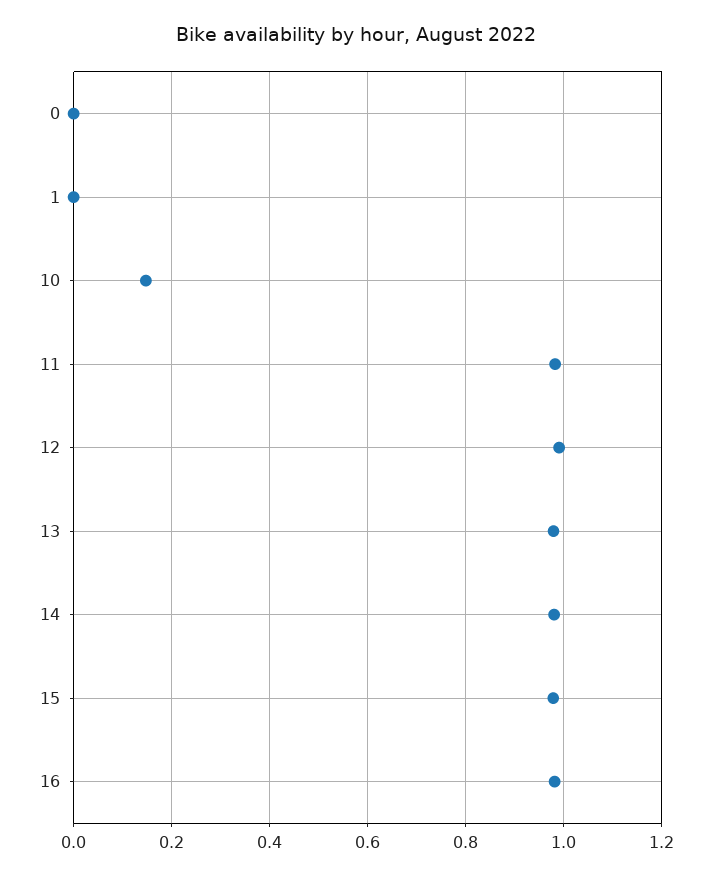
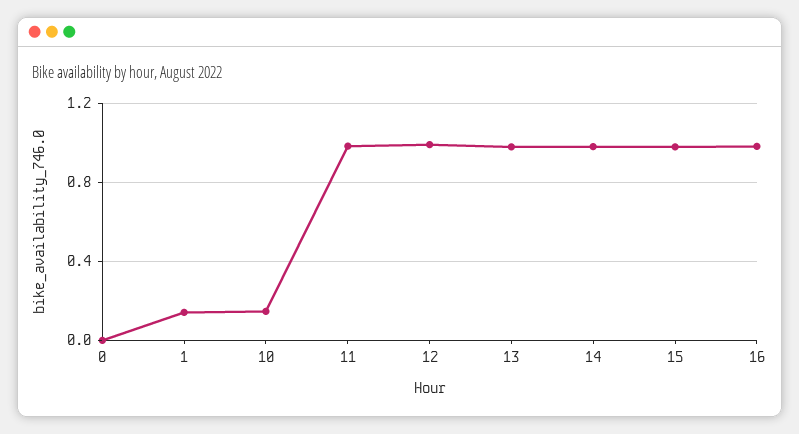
1: 0 -> 0.15

